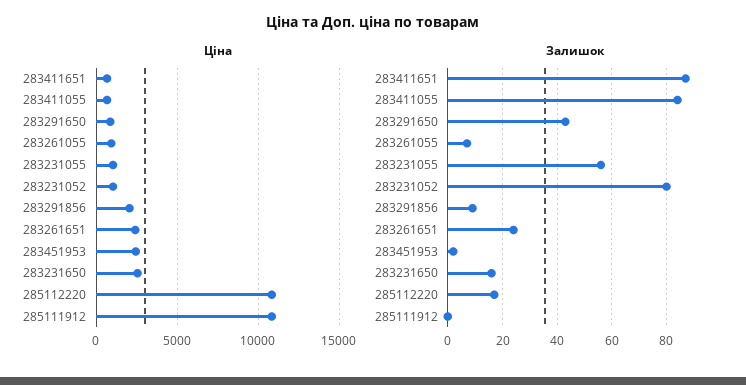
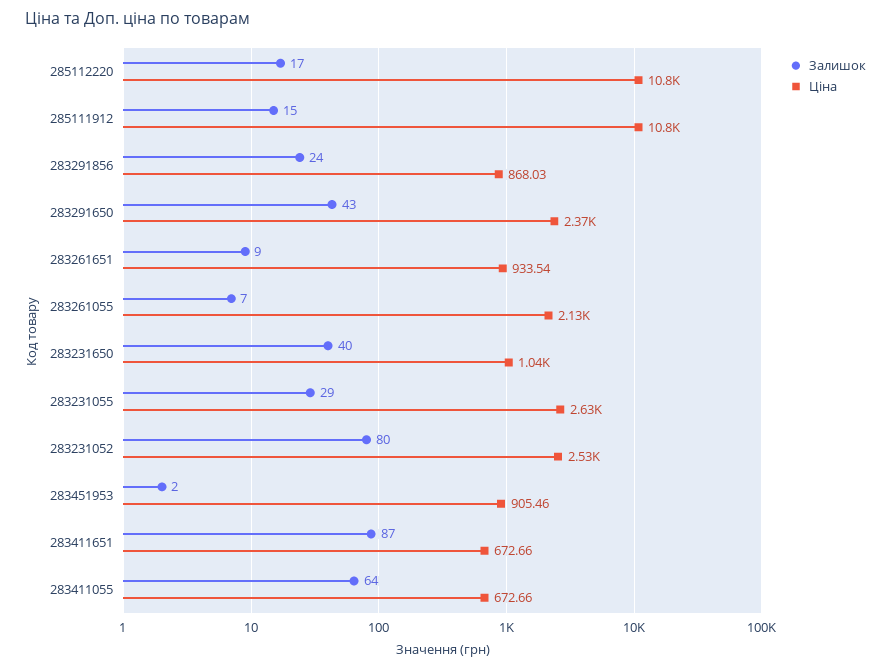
Ціна, 283291650: 1000 -> 2370
Ціна, 283261055: 1000 -> 2130
Ціна, 283231055: 1000 -> 2630
Ціна, 283231052: 1000 -> 2530
Ціна, 283291856: 2000 -> 868.03
Ціна, 283261651: 2500 -> 933.54
Ціна, 283451953: 2500 -> 905.46
Ціна, 283231650: 2500 -> 1040
Залишок, 283411055: 85 -> 64
Залишок, 283231055: 55 -> 29
Залишок, 283291856: 10 -> 24
Залишок, 283261651: 25 -> 9
Залишок, 283231650: 15 -> 40
Залишок, 285111912: 0 -> 15

